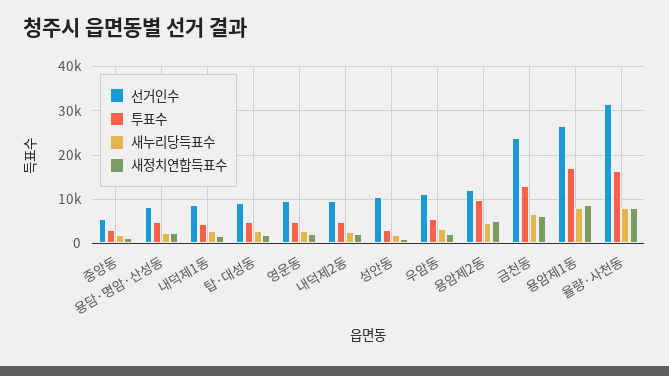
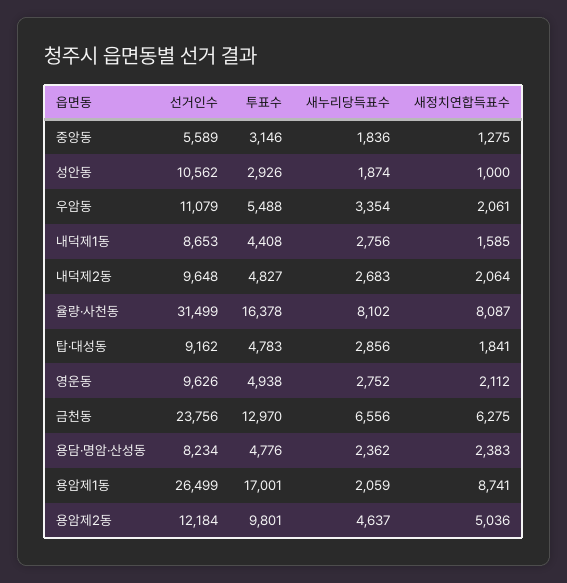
새누리당득표수, 용암제1동: 8000 -> 2059

